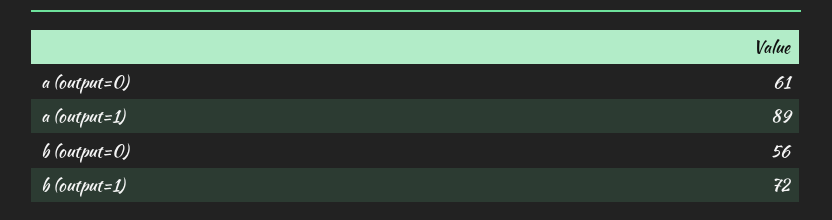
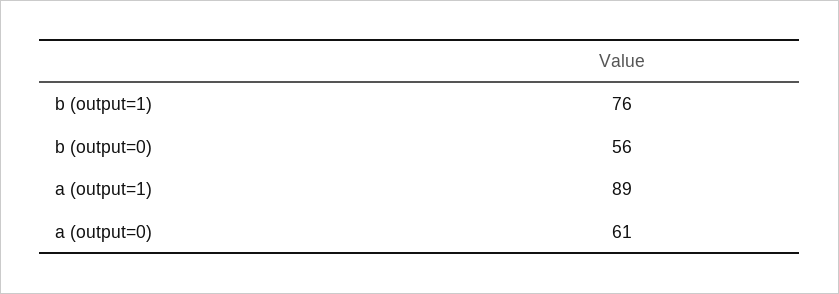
b (output=1): 72 -> 76

